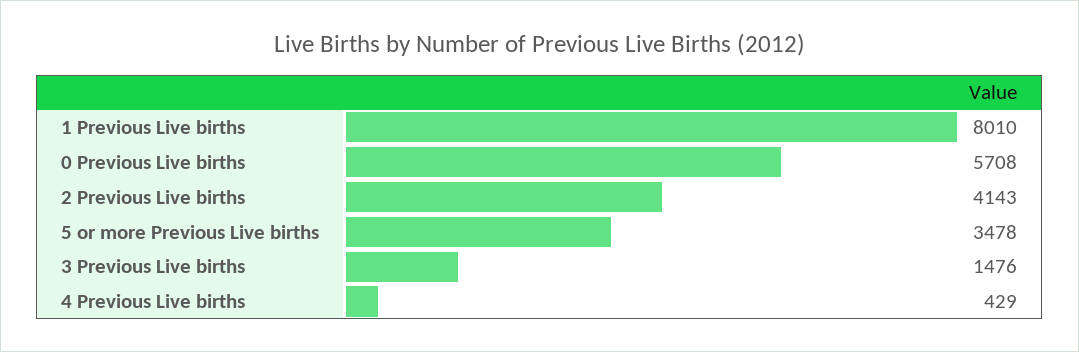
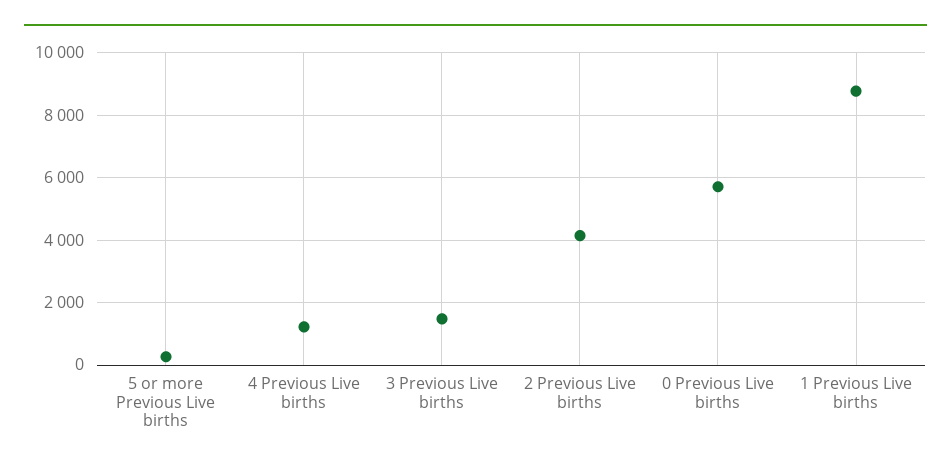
1 Previous Live births: 8010 -> 8800
5 or more Previous Live births: 3478 -> 200
4 Previous Live births: 429 -> 1200

